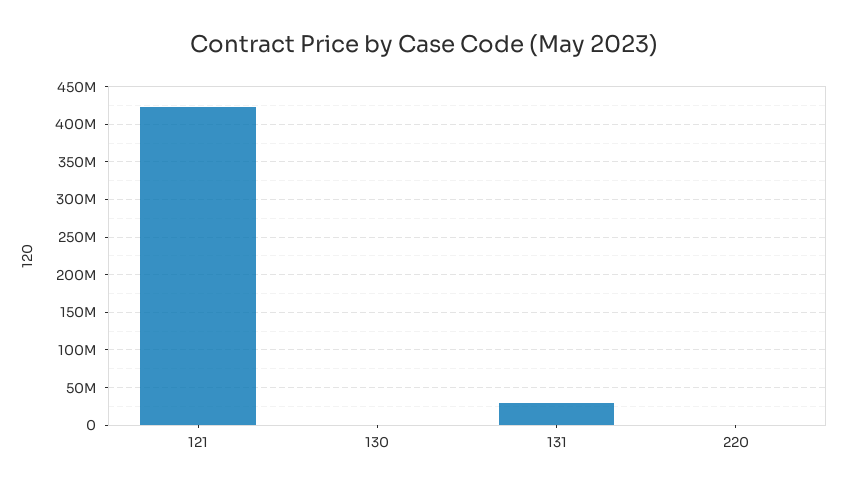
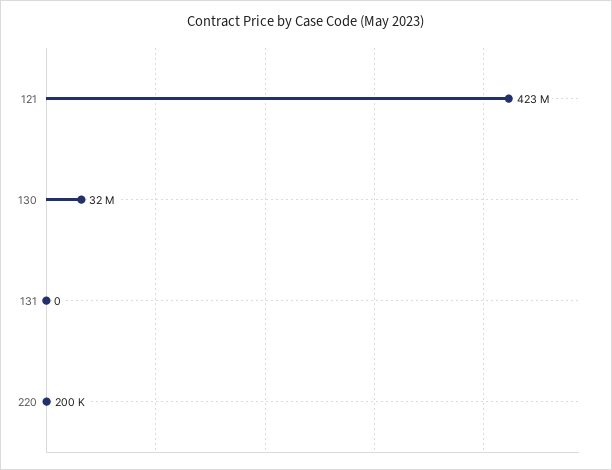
130: 0 -> 32000000
131: 30000000 -> 0

